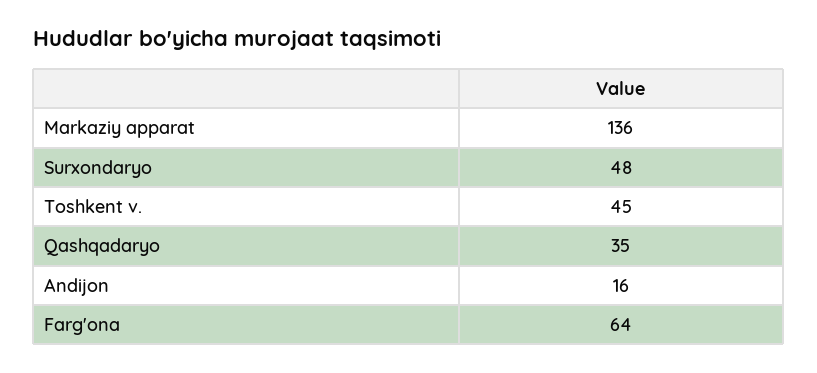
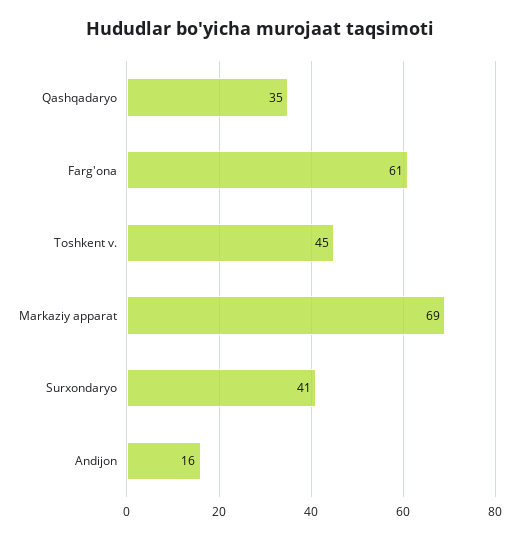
Markaziy apparat: 136 -> 69
Surxondaryo: 48 -> 41
Farg'ona: 64 -> 61

